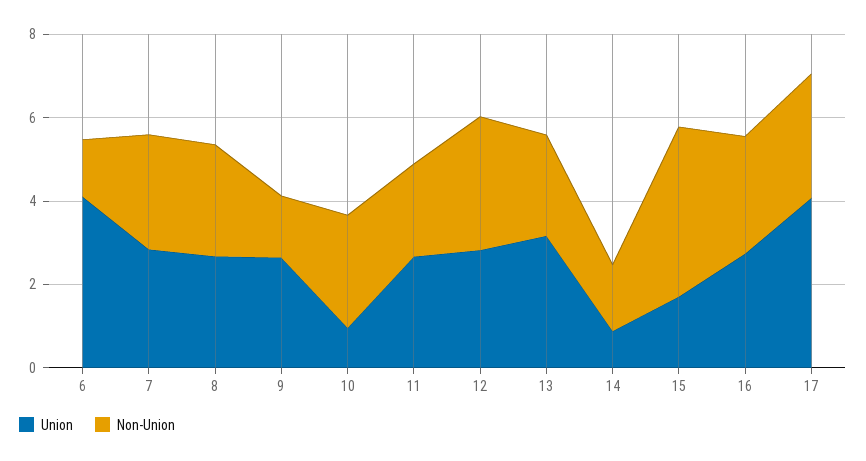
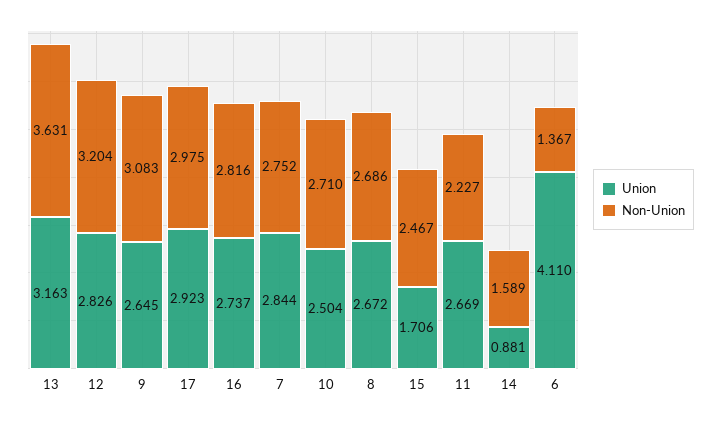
Non-Union, 9: 1.5 -> 3.083
Union, 10: 1 -> 2.504
Non-Union, 13: 2.5 -> 3.631
Non-Union, 15: 4 -> 2.467
Union, 17: 4 -> 2.923

